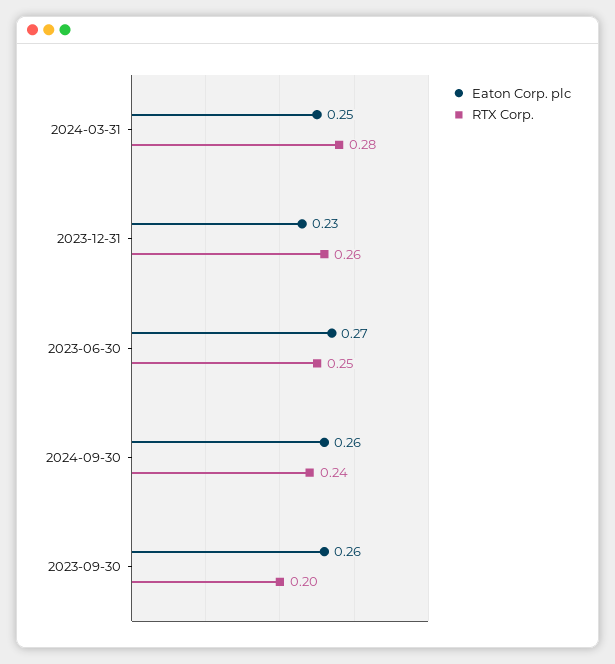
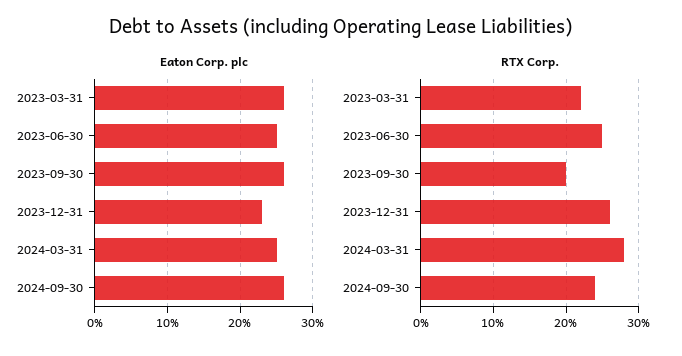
Eaton Corp. plc, 2023-06-30: 0.27 -> 0.25
Eaton Corp. plc, 2023-03-31: none -> 0.26
RTX Corp., 2023-03-31: none -> 0.22

